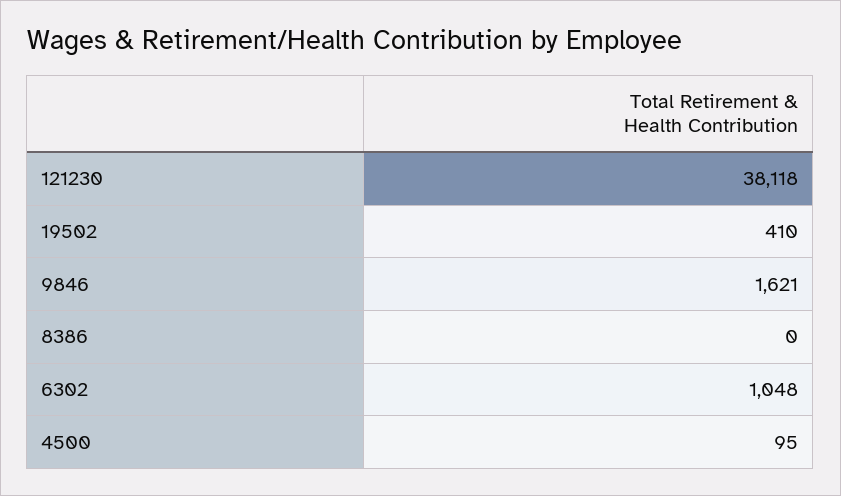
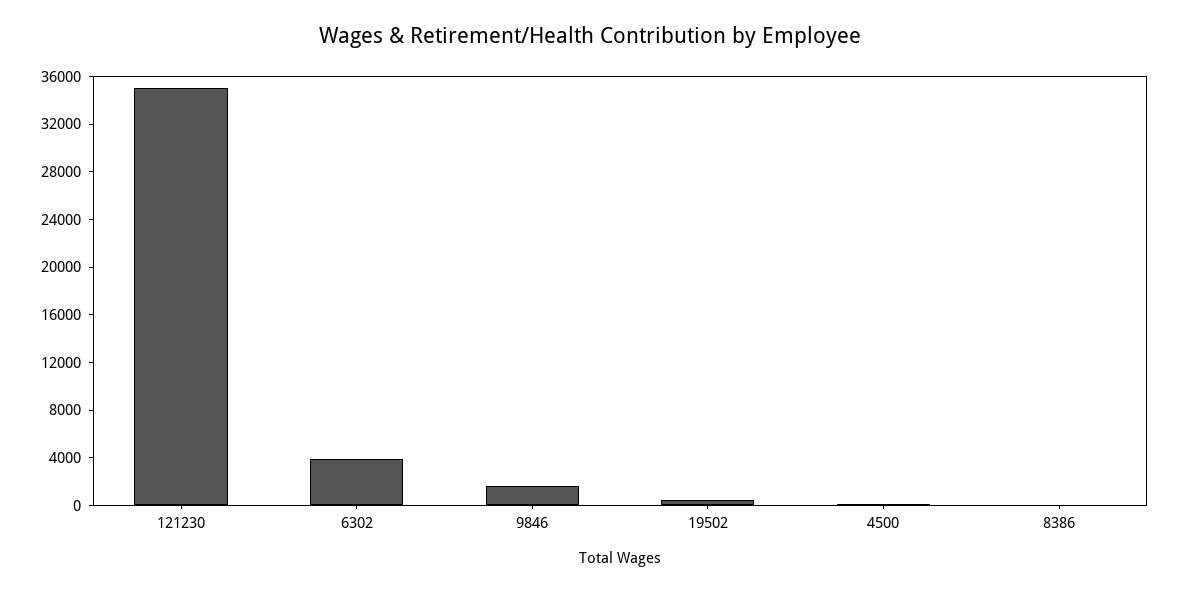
121230: 38118 -> 35000
6302: 1048 -> 4000

